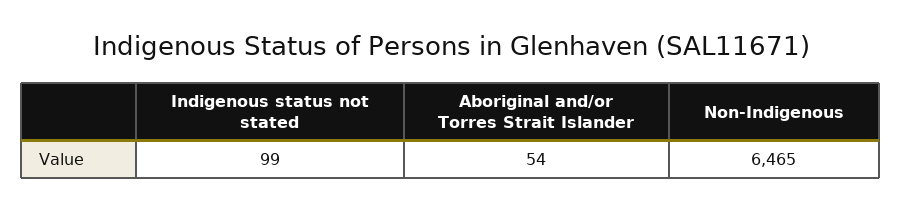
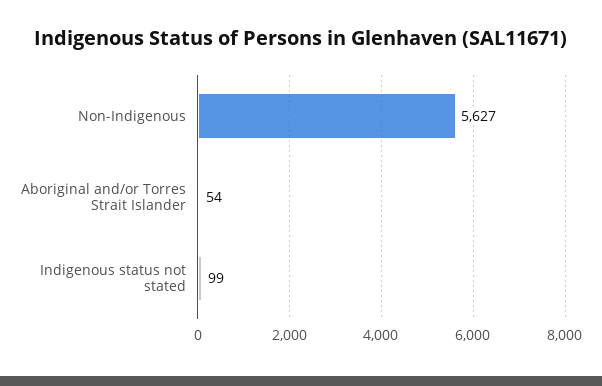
Non-Indigenous: 6465 -> 5627

